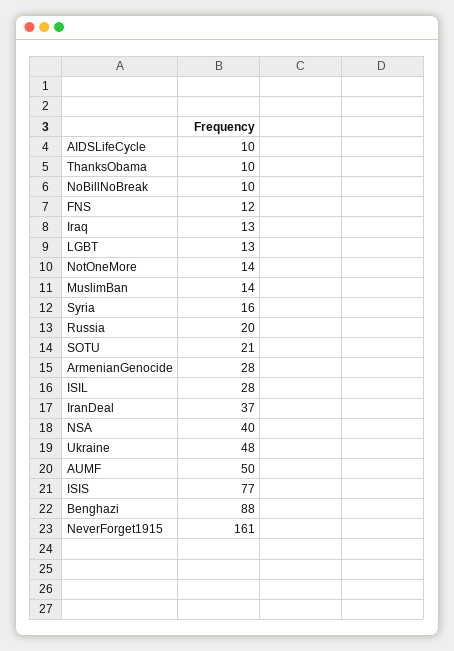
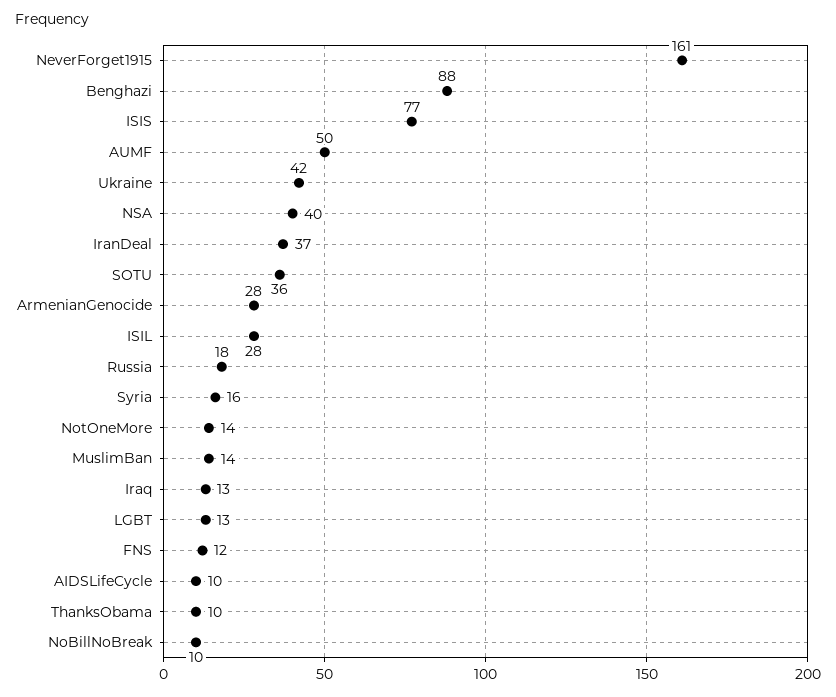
Russia: 20 -> 18
SOTU: 21 -> 36
Ukraine: 48 -> 42

